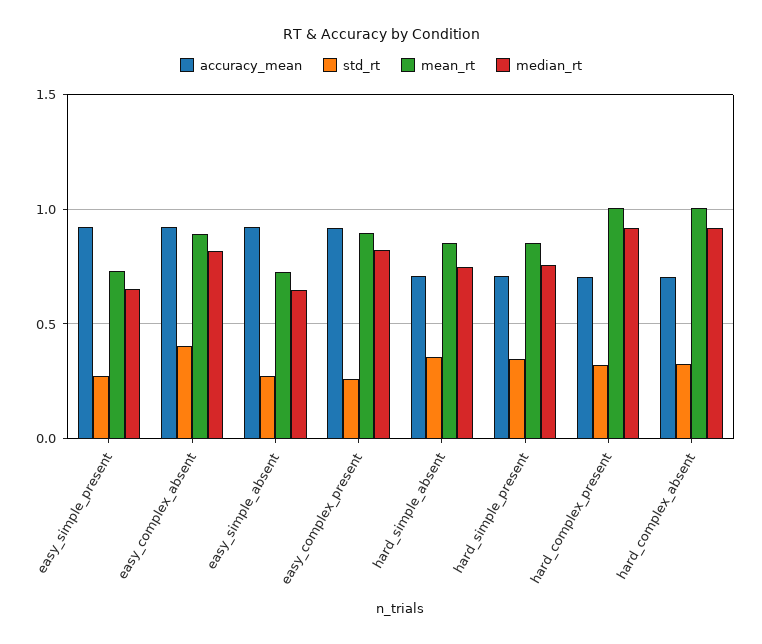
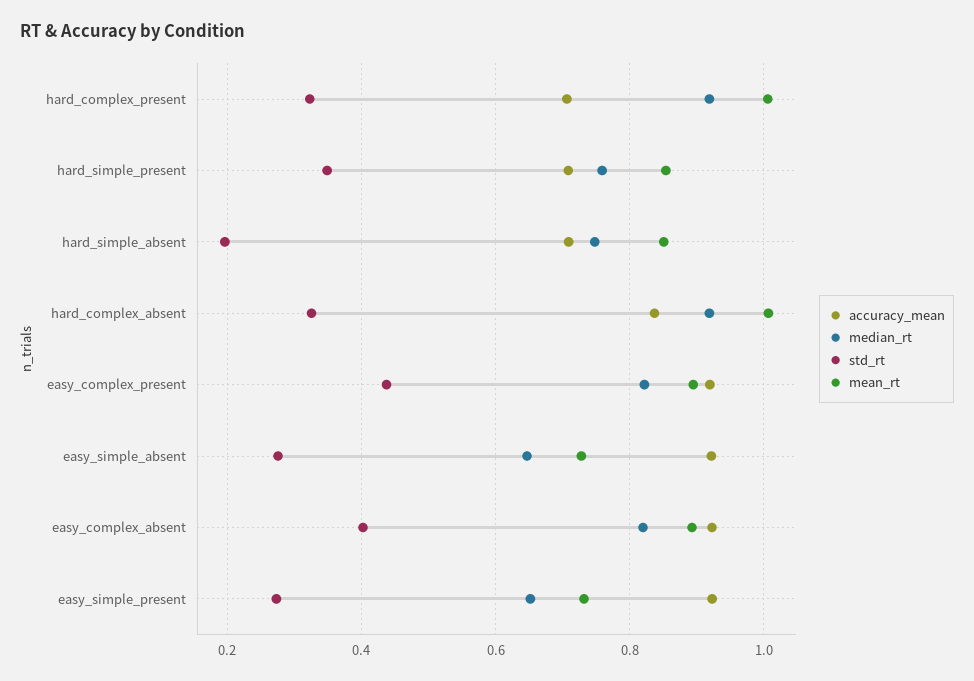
std_rt, easy_complex_present: 0.25 -> 0.44
std_rt, hard_simple_absent: 0.35 -> 0.2
accuracy_mean, hard_complex_absent: 0.7 -> 0.84

